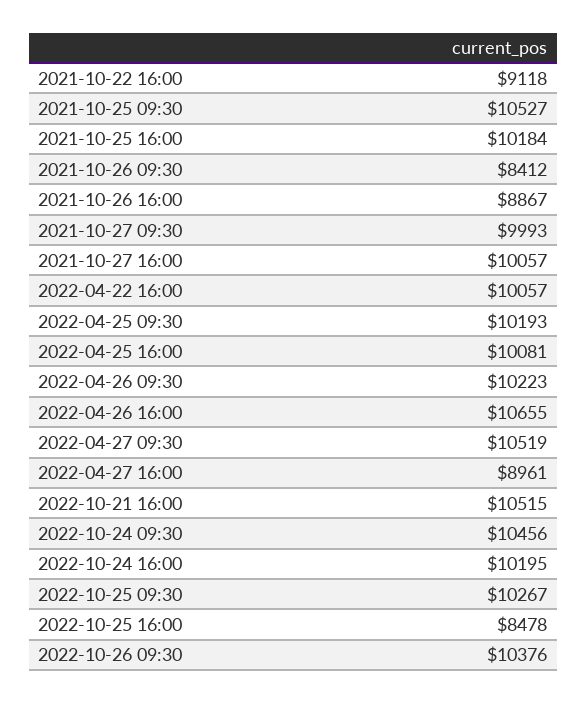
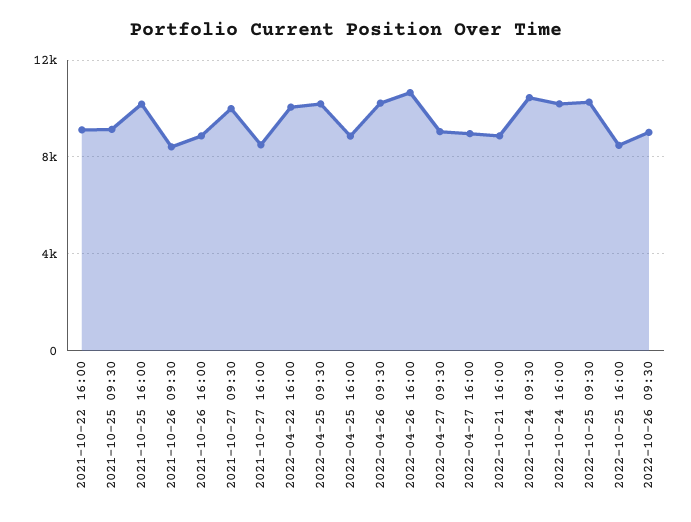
2021-10-25 09:30: 10527 -> 9000
2021-10-27 16:00: 10057 -> 8500
2022-04-25 16:00: 10081 -> 9000
2022-04-27 09:30: 10519 -> 9000
2022-10-21 16:00: 10515 -> 9000
2022-10-26 09:30: 10376 -> 9000

